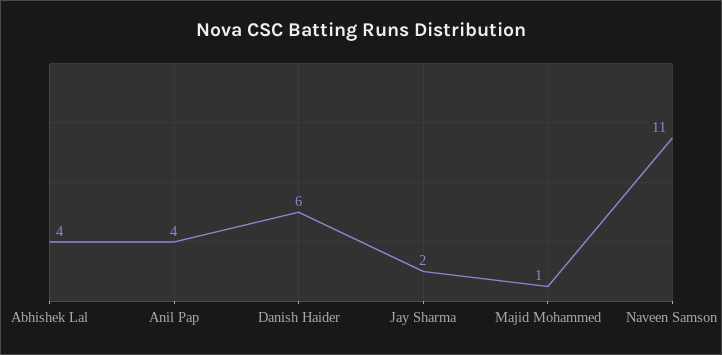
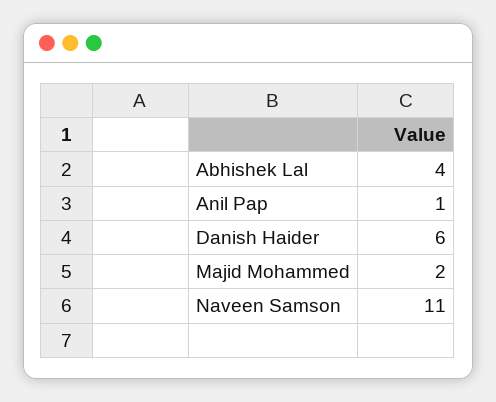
Anil Pap: 4 -> 1
Jay Sharma: 2 -> none
Majid Mohammed: 1 -> 2

